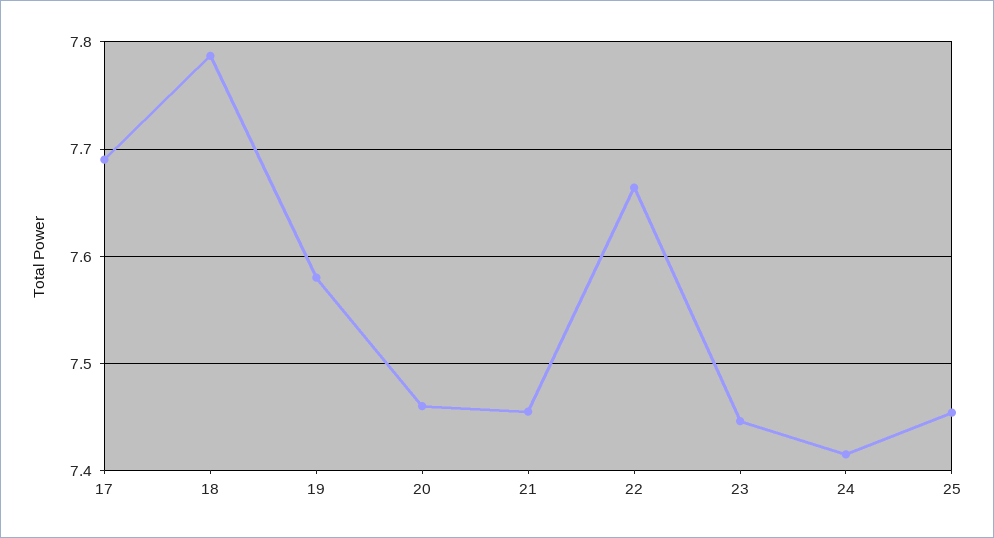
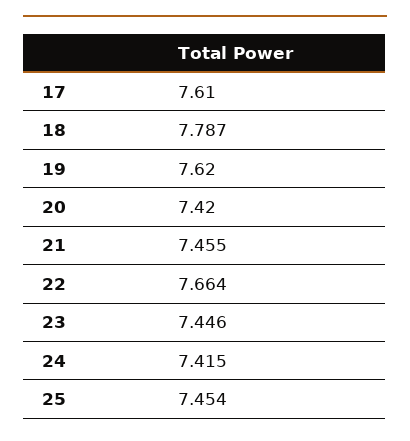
17: 7.69 -> 7.61
19: 7.58 -> 7.62
20: 7.46 -> 7.42

